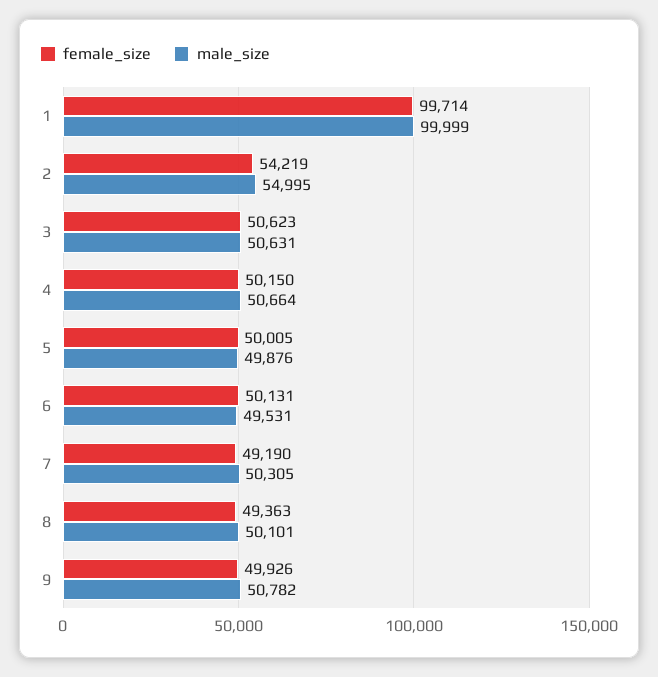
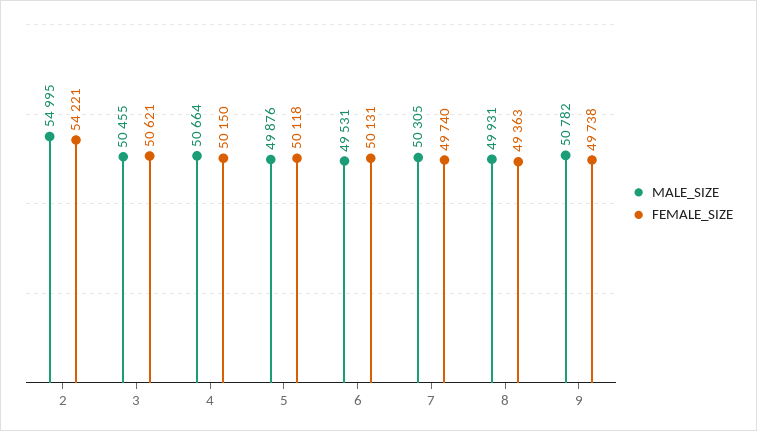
female_size, 1: 99714 -> none
male_size, 1: 99999 -> none
female_size, 2: 54219 -> 54221
female_size, 3: 50623 -> 50621
male_size, 3: 50631 -> 50455
female_size, 5: 50005 -> 50118
female_size, 7: 49190 -> 49740
male_size, 8: 50101 -> 49931
female_size, 9: 49926 -> 49738

